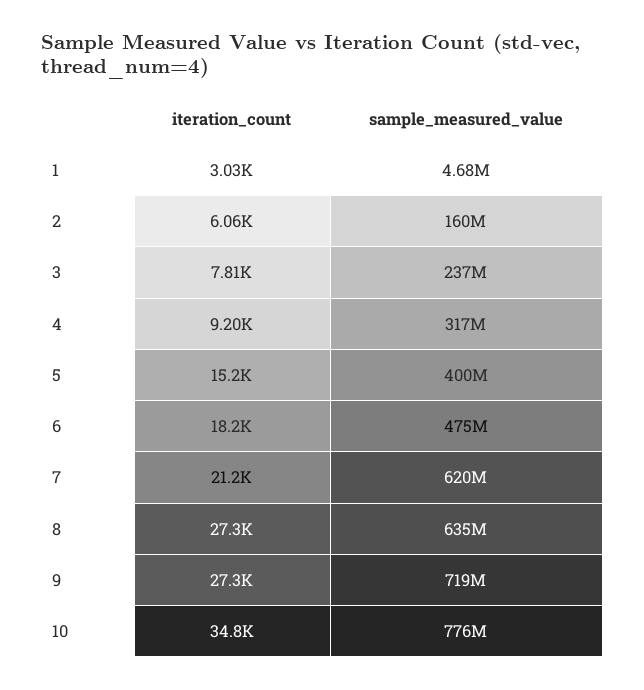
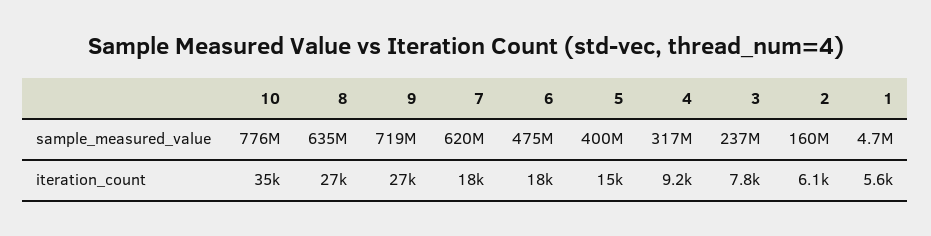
iteration_count, 1: 3030 -> 5600
iteration_count, 7: 21200 -> 18000

